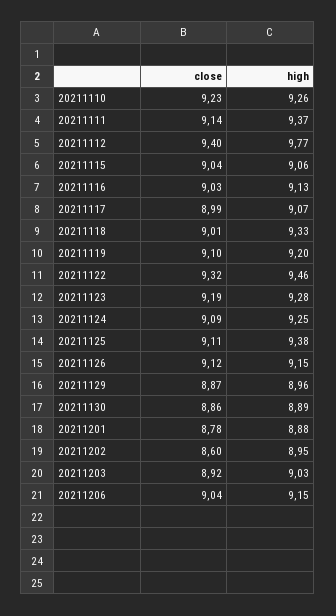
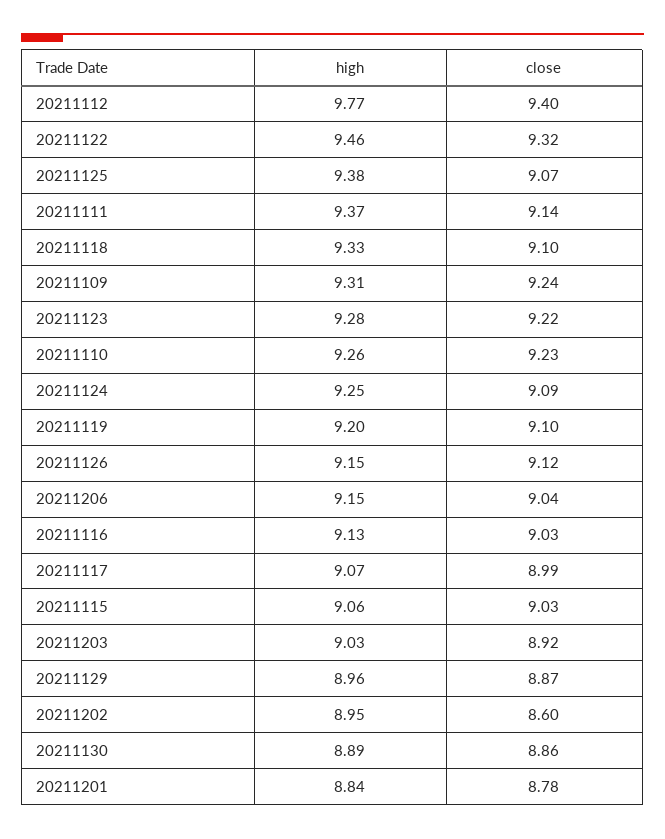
close, 20211115: 9.04 -> 9.03
close, 20211118: 9.01 -> 9.1
close, 20211123: 9.19 -> 9.22
close, 20211125: 9.11 -> 9.07
high, 20211201: 8.88 -> 8.84
high, 20211109: none -> 9.31
close, 20211109: none -> 9.24

